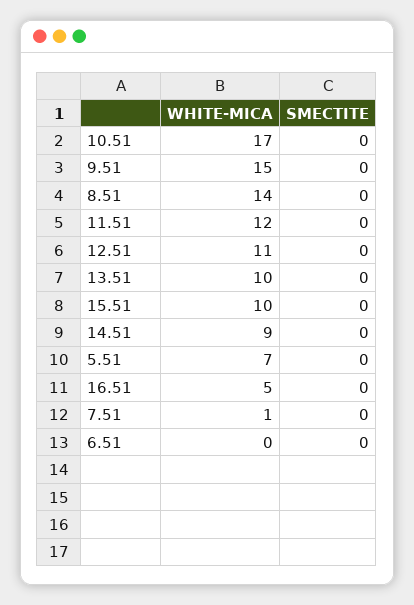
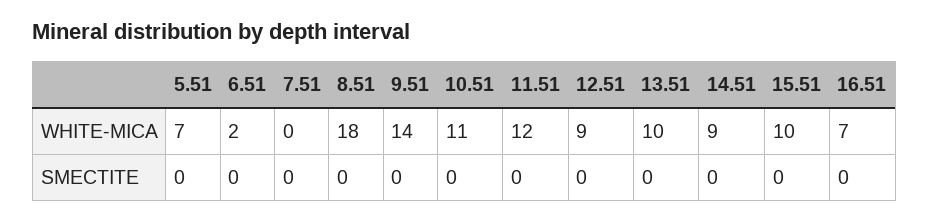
WHITE-MICA, 10.51: 17 -> 11
WHITE-MICA, 9.51: 15 -> 14
WHITE-MICA, 8.51: 14 -> 18
WHITE-MICA, 12.51: 11 -> 9
WHITE-MICA, 16.51: 5 -> 7
WHITE-MICA, 7.51: 1 -> 0
WHITE-MICA, 6.51: 0 -> 2

